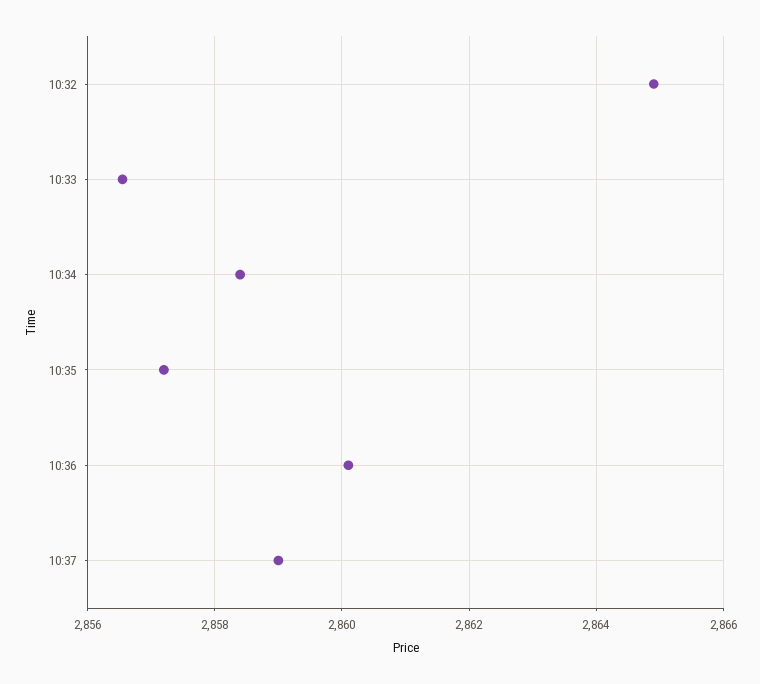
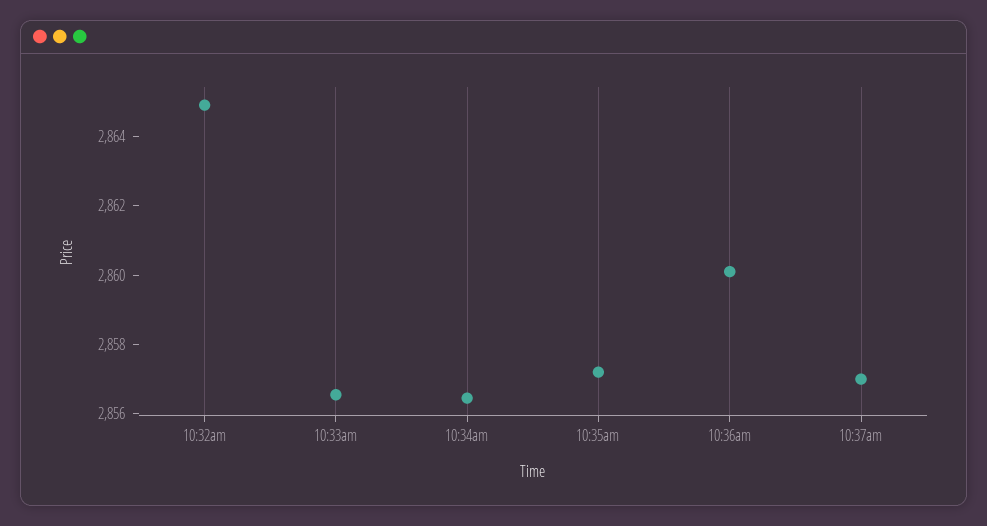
10:34: 2858.4 -> 2856.5
10:37: 2859 -> 2857

